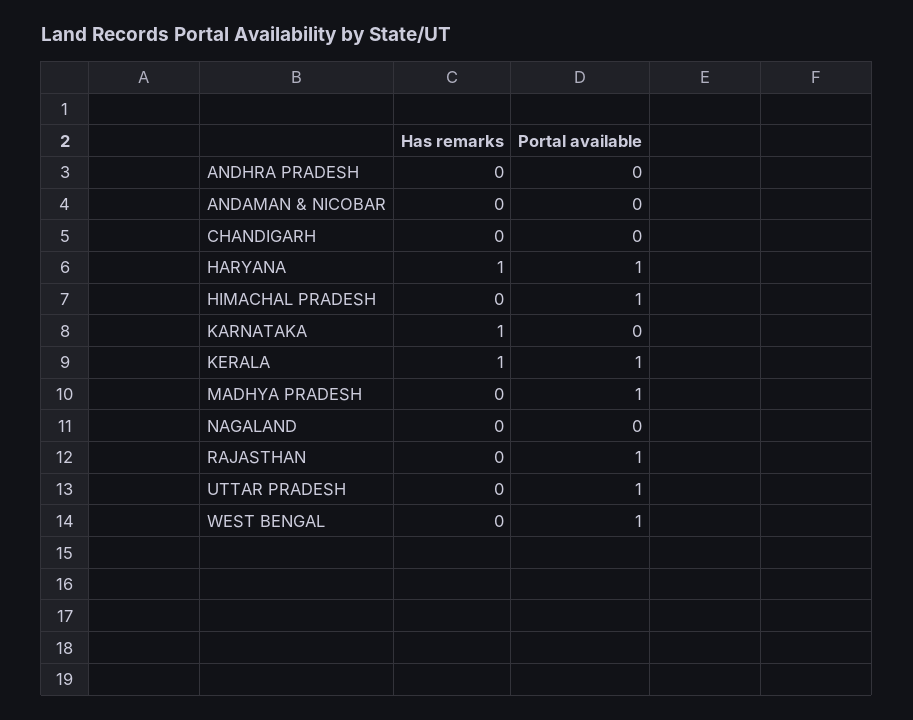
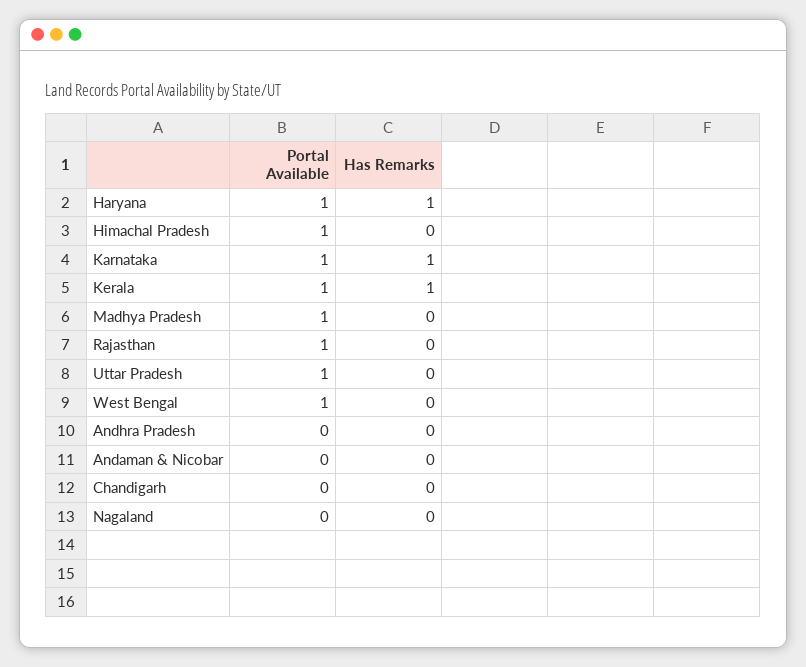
Portal available, KARNATAKA: 0 -> 1

